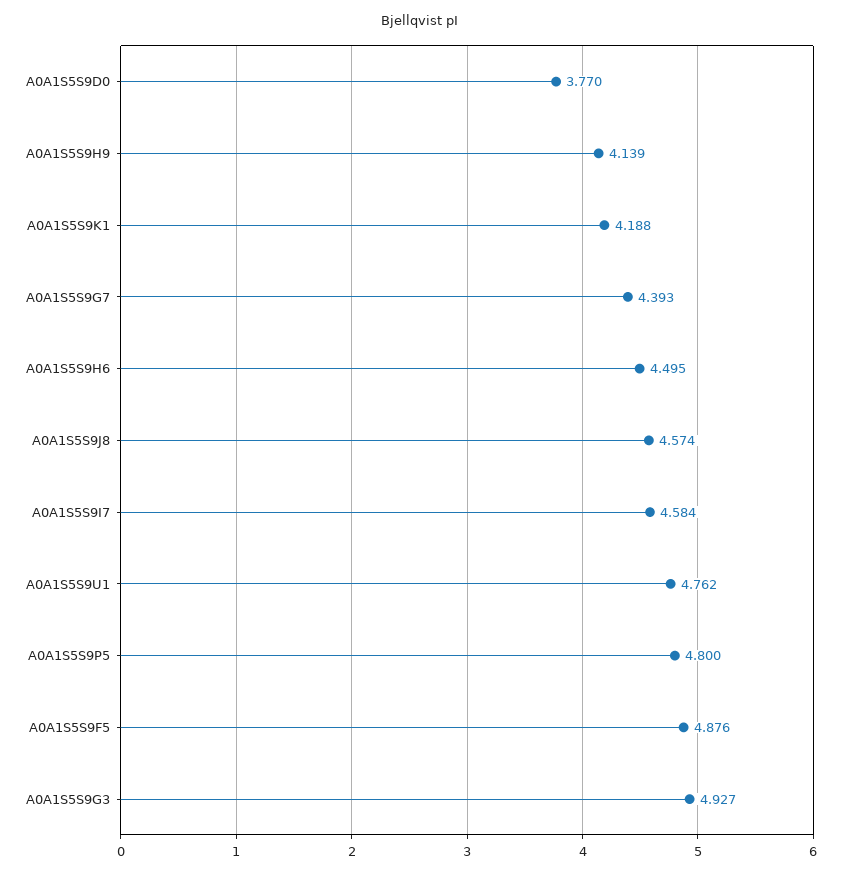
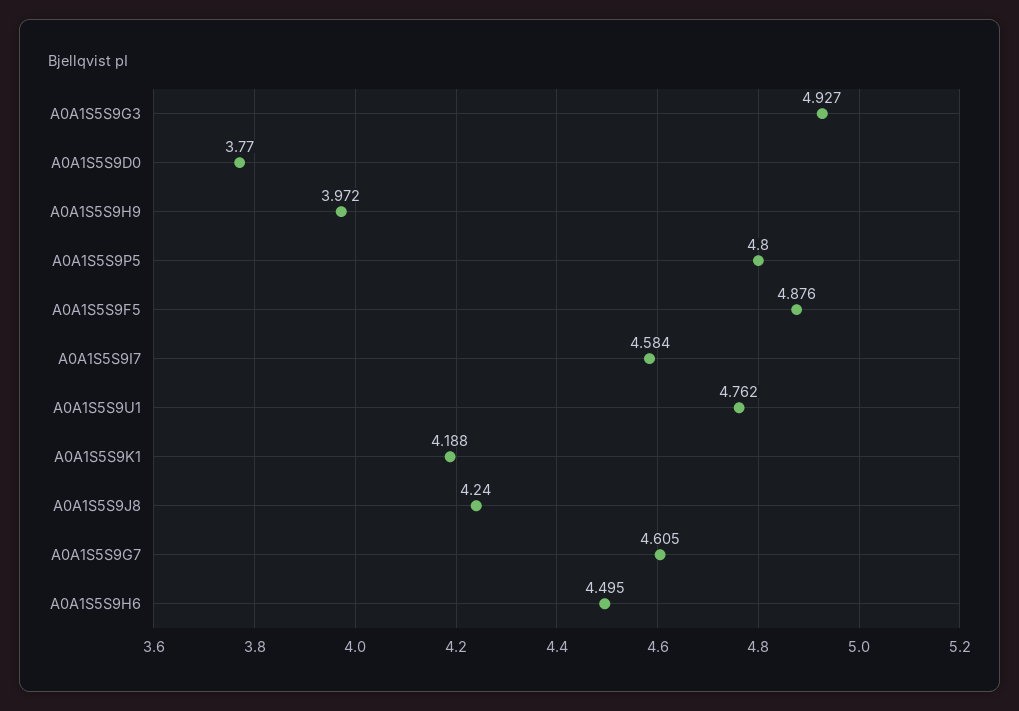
A0A1S5S9H9: 4.139 -> 3.972
A0A1S5S9G7: 4.393 -> 4.605
A0A1S5S9J8: 4.574 -> 4.24

